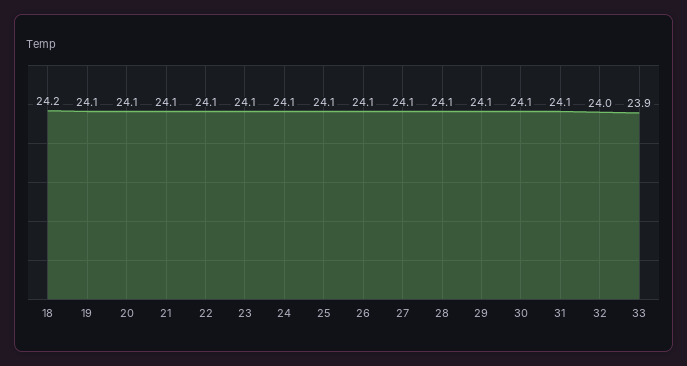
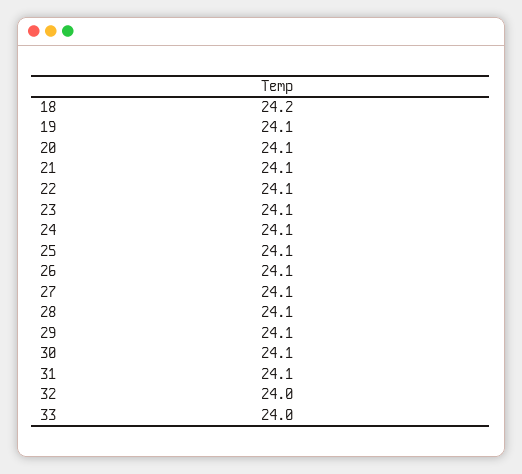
33: 23.9 -> 24

